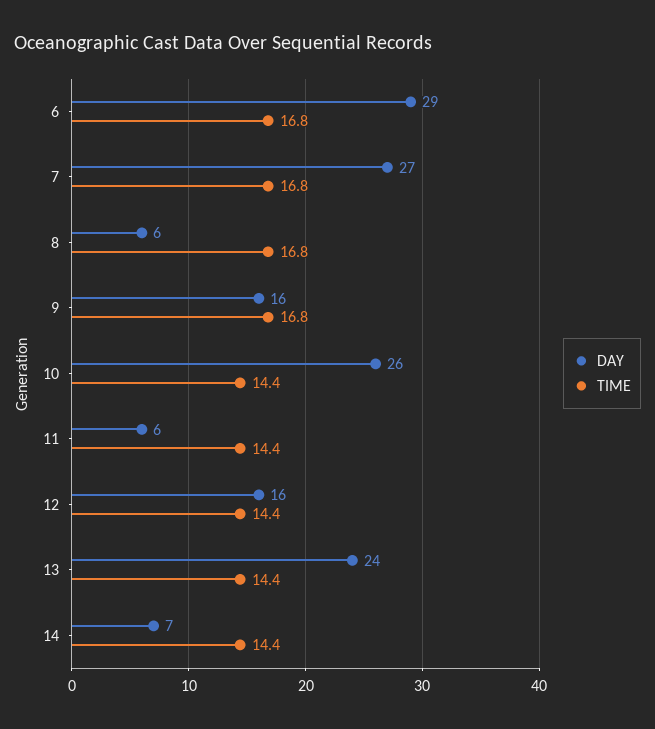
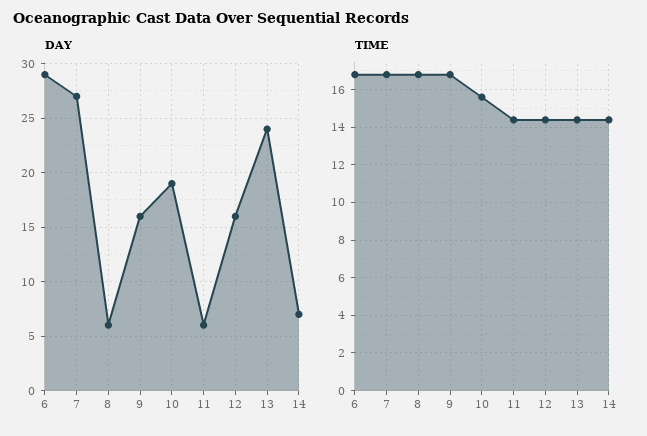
DAY, 10: 26 -> 19
TIME, 10: 14.4 -> 15.5

